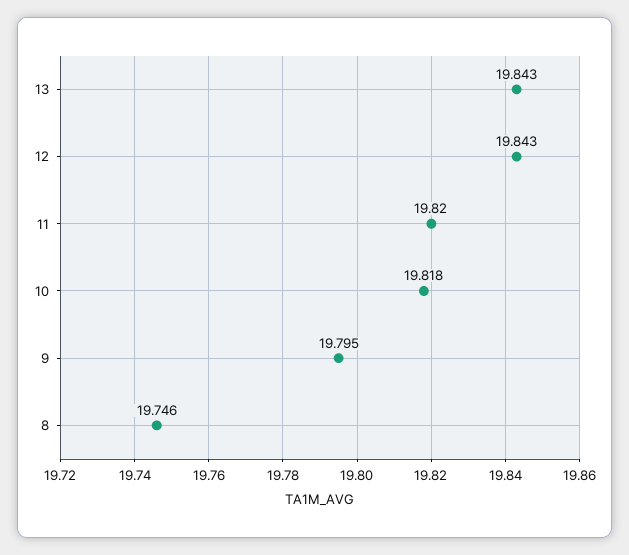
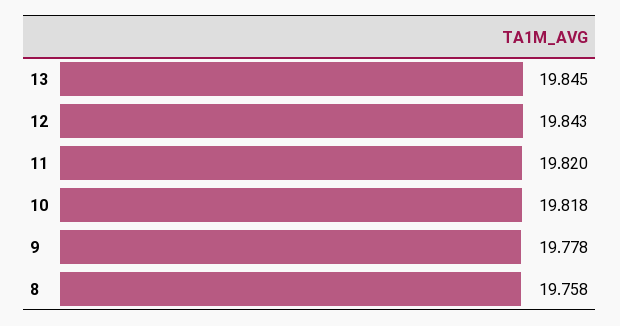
13: 19.843 -> 19.845
9: 19.795 -> 19.778
8: 19.746 -> 19.758

